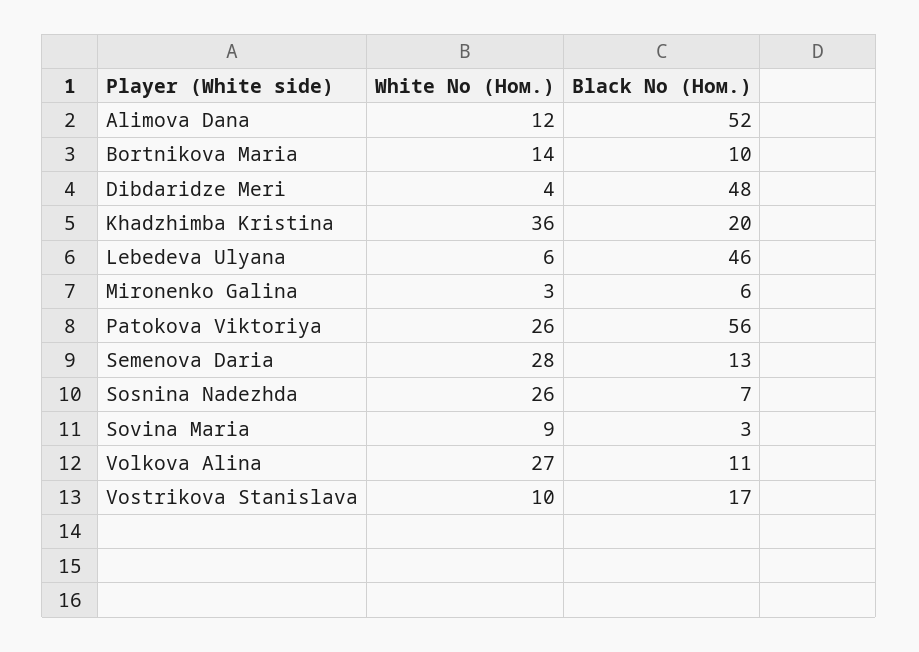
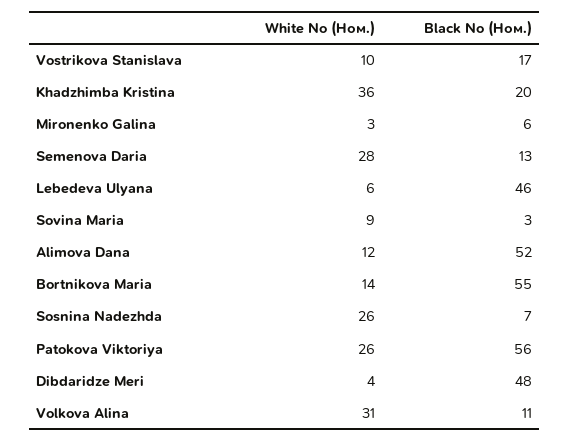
Black No (Ном.), Bortnikova Maria: 10 -> 55
White No (Ном.), Volkova Alina: 27 -> 31

